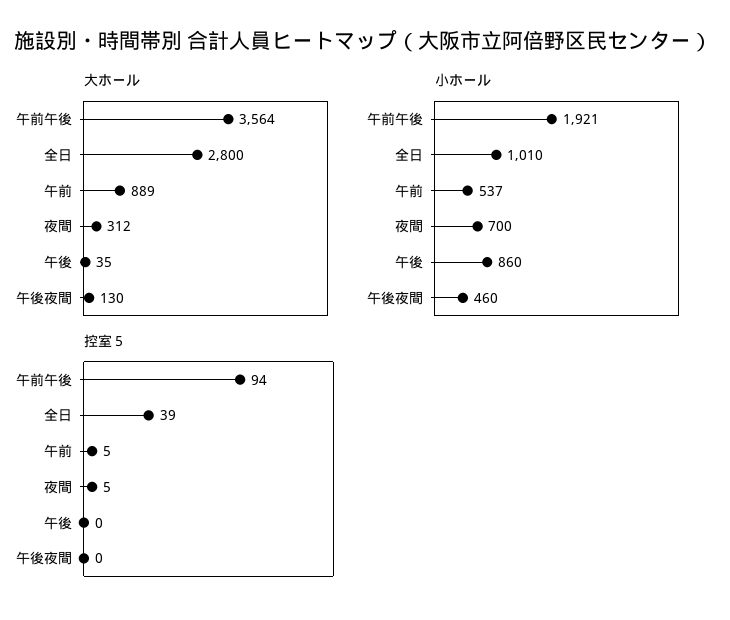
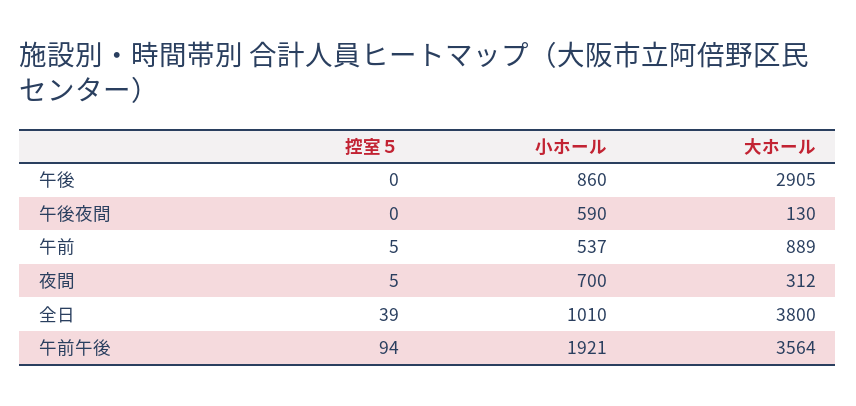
大ホール, 全日: 2800 -> 3800
大ホール, 午後: 35 -> 2905
小ホール, 午後夜間: 460 -> 590

